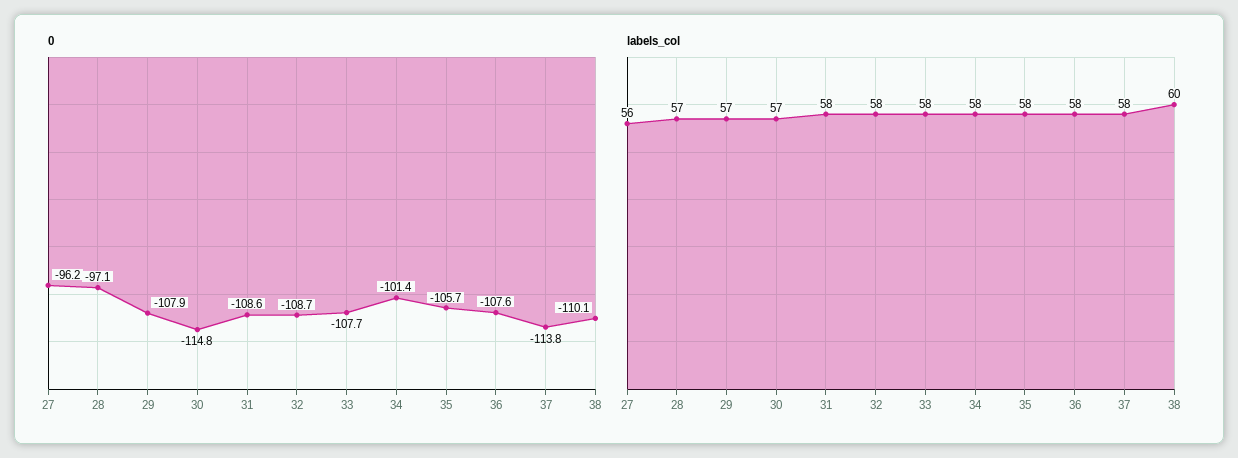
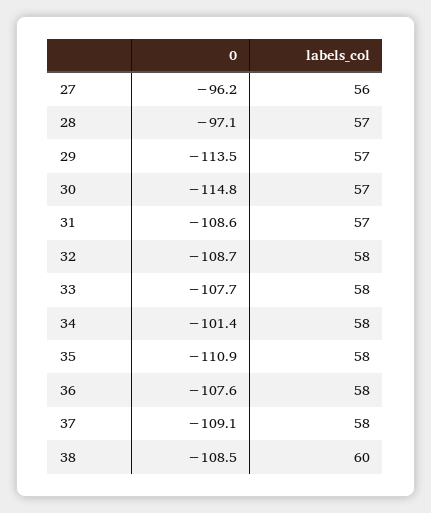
0, 29: -107.9 -> -113.5
0, 35: -105.7 -> -110.9
0, 37: -113.8 -> -109.1
0, 38: -110.1 -> -108.5
labels_col, 31: 58 -> 57

